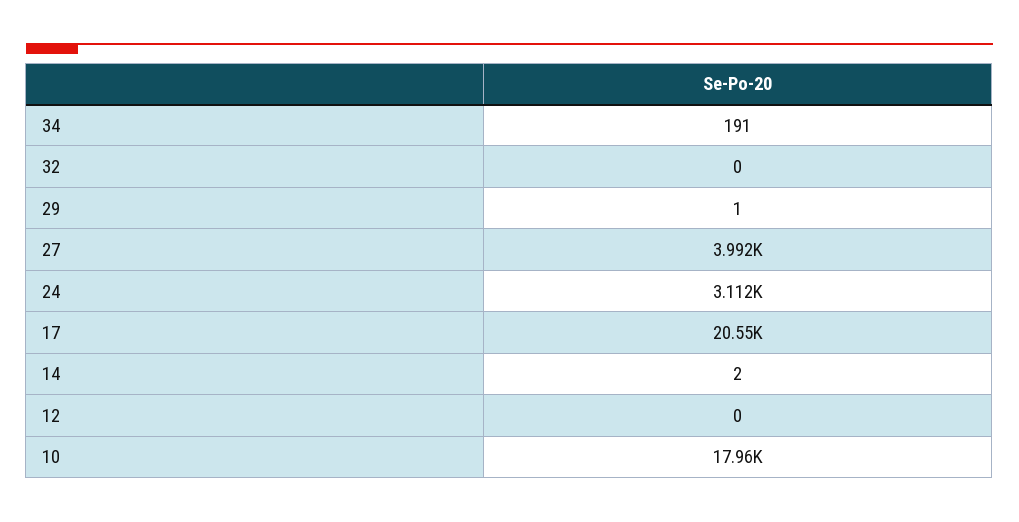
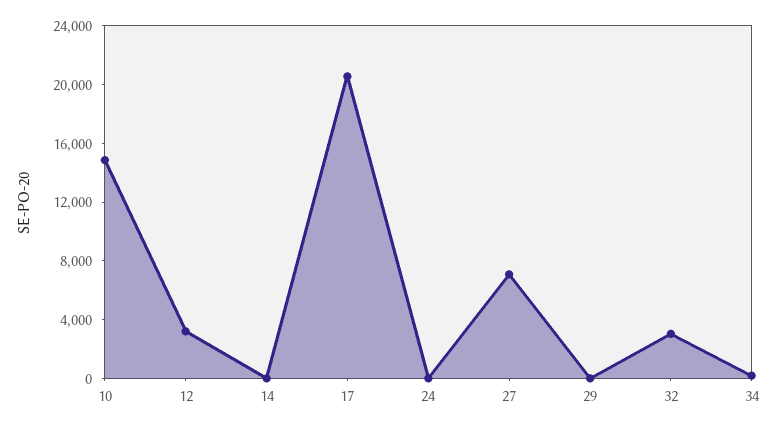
32: 0 -> 3000
27: 3992 -> 7000
24: 3112 -> 0
12: 0 -> 3000
10: 17960 -> 15000

